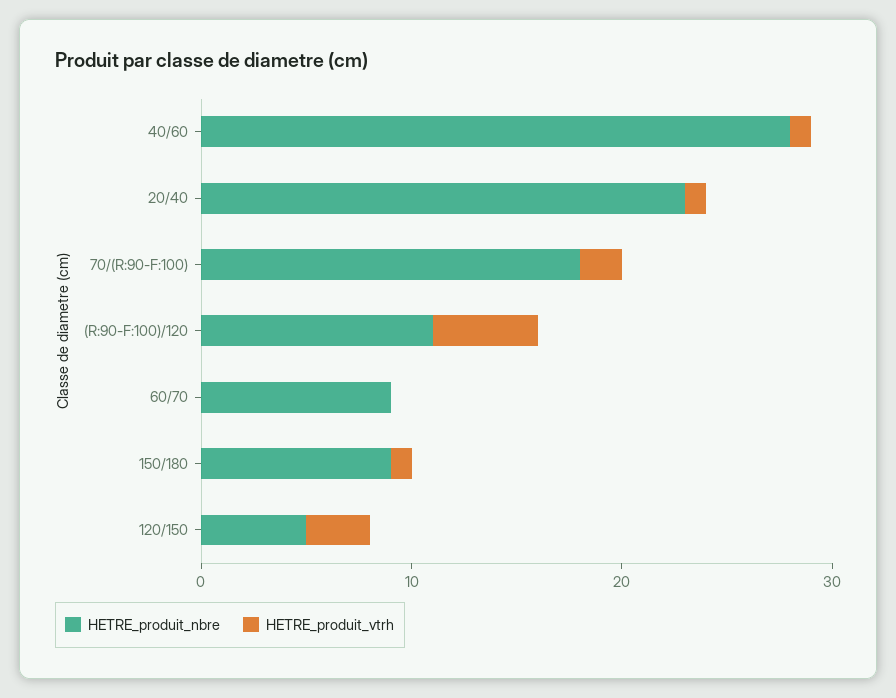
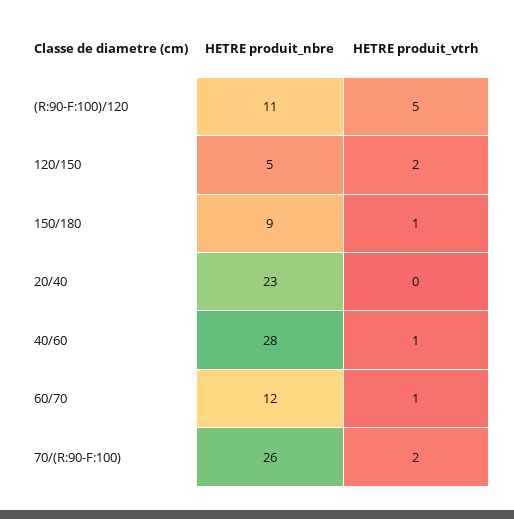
HETRE_produit_vtrh, 20/40: 1 -> 0
HETRE_produit_nbre, 70/(R:90-F:100): 18 -> 26
HETRE_produit_nbre, 60/70: 9 -> 12
HETRE_produit_vtrh, 60/70: 0 -> 1
HETRE_produit_vtrh, 120/150: 3 -> 2

